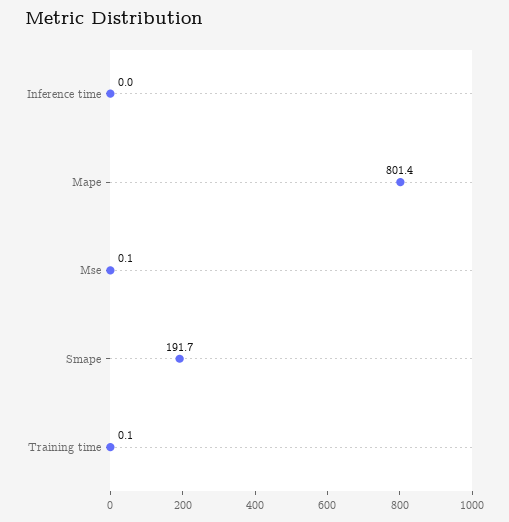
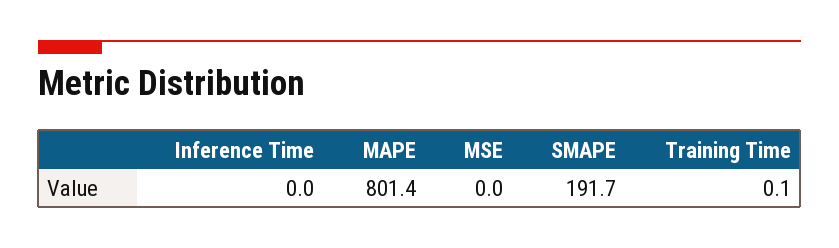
Mse: 0.1 -> 0

